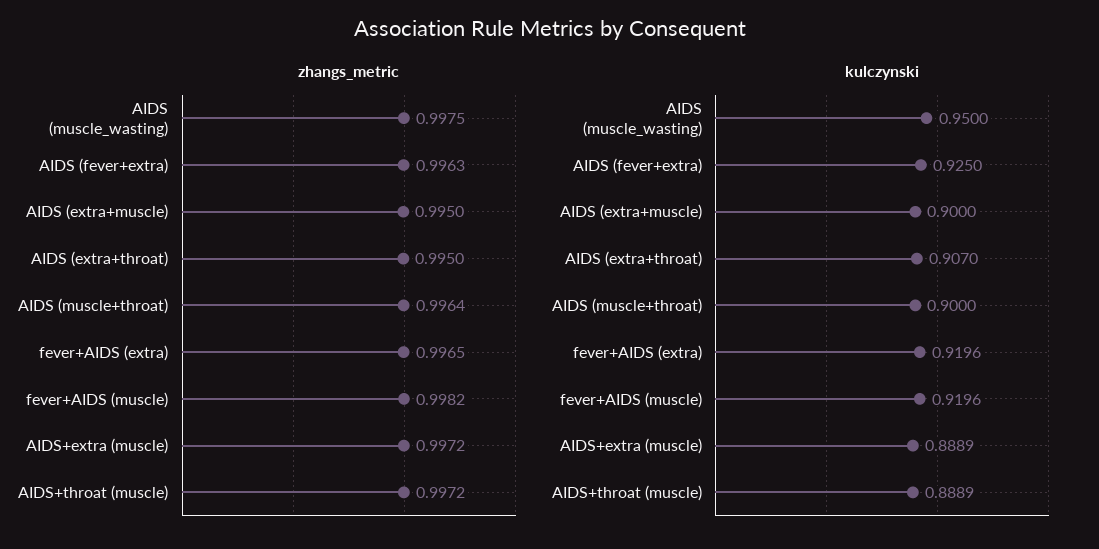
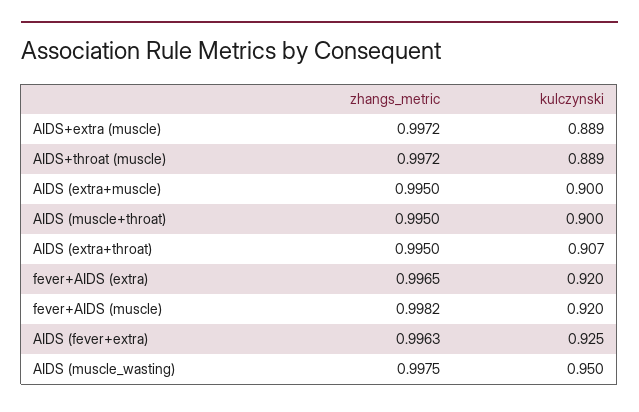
zhangs_metric, AIDS (muscle+throat): 0.9964 -> 0.995

